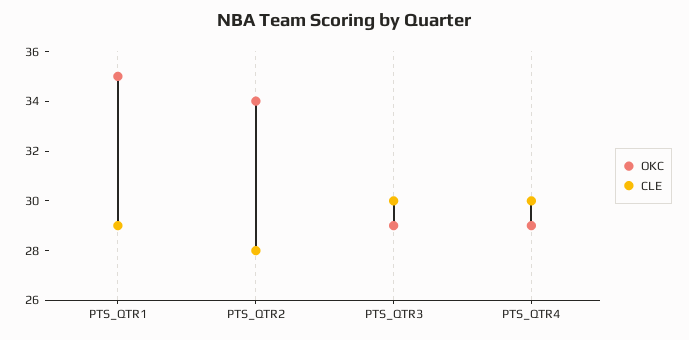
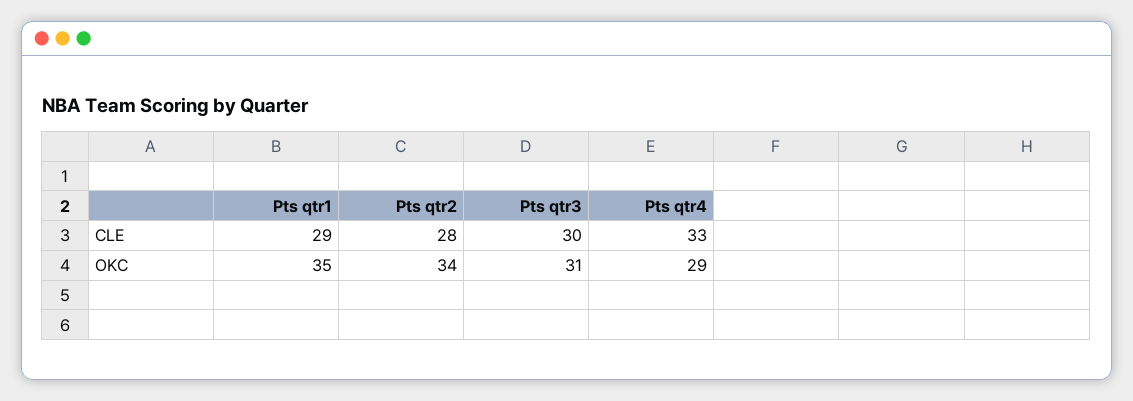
OKC, PTS_QTR3: 29 -> 31
CLE, PTS_QTR4: 30 -> 33

